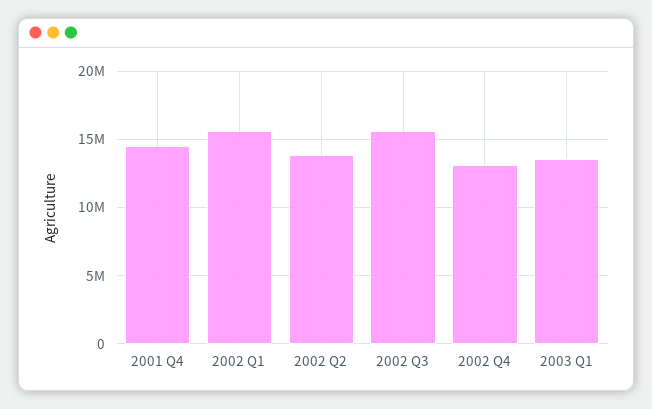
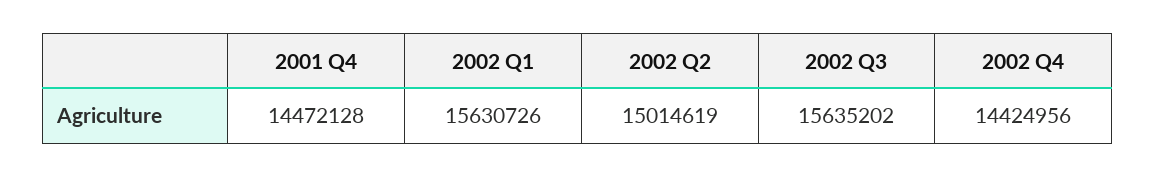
2002 Q2: 14000000 -> 15014619
2002 Q4: 13000000 -> 14424956
2003 Q1: 13500000 -> none

